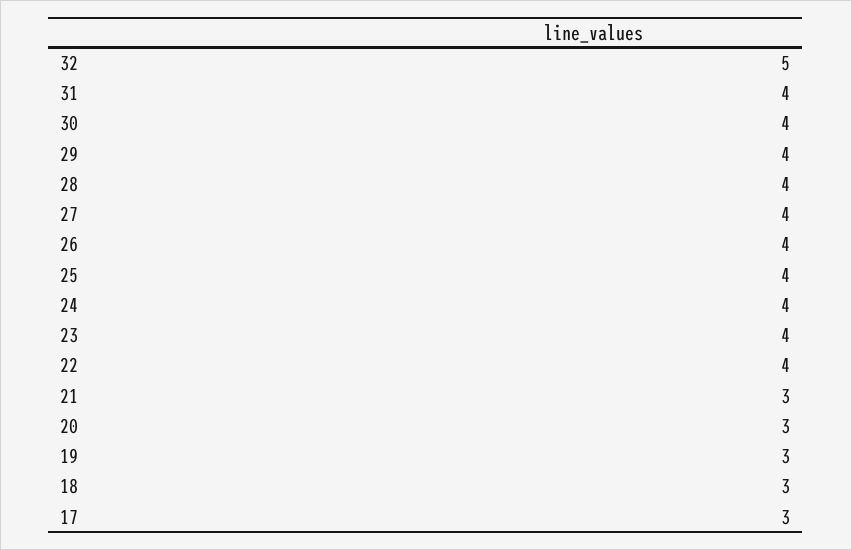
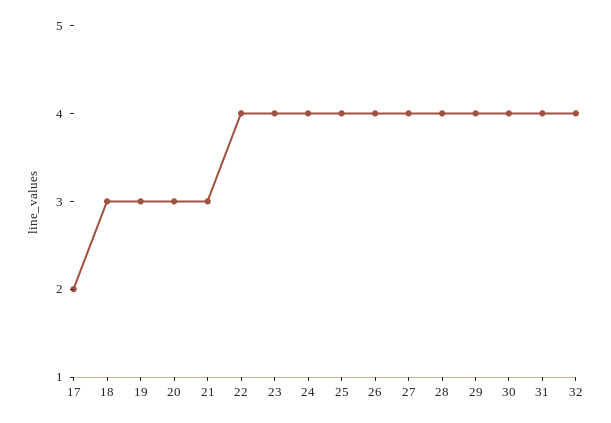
32: 5 -> 4
17: 3 -> 2

